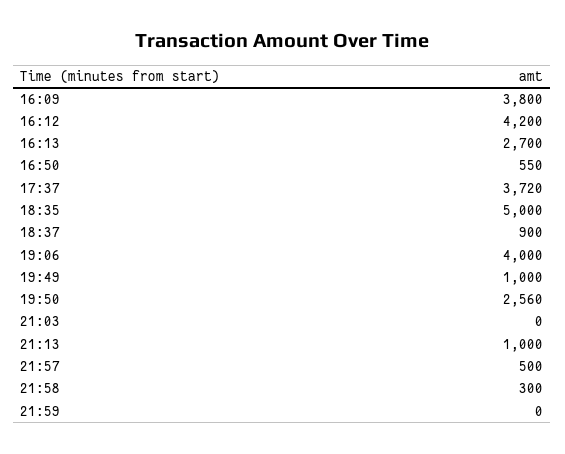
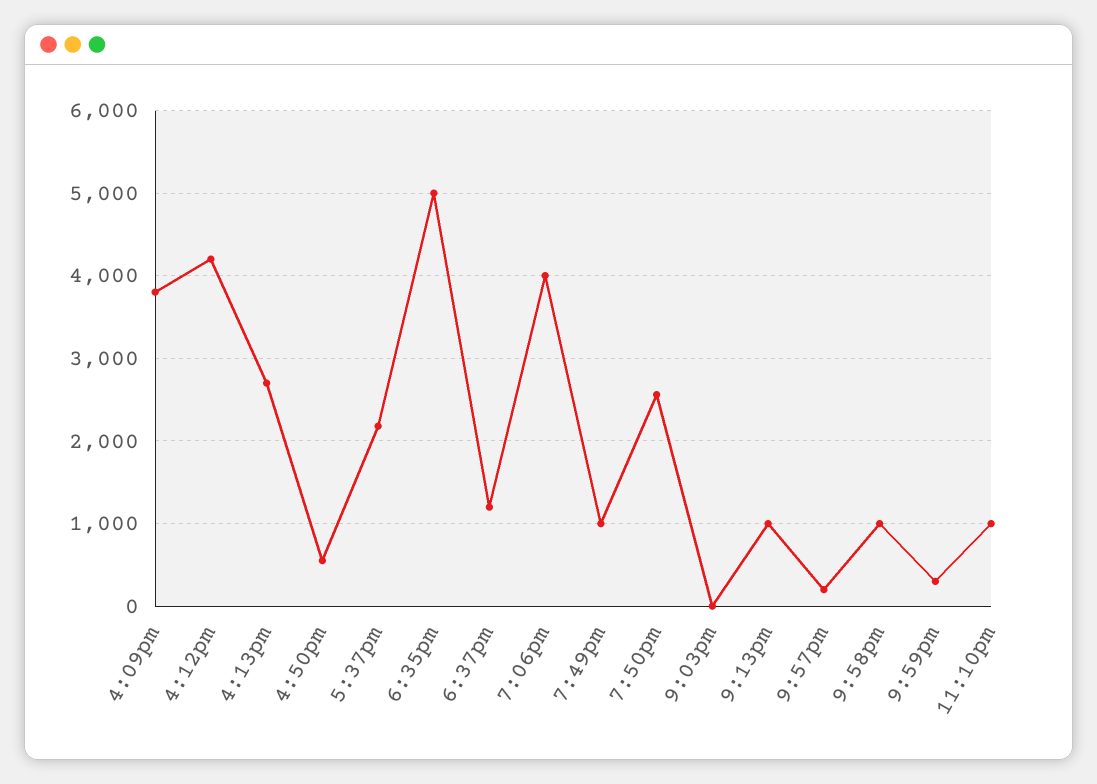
17:37: 3720 -> 2200
18:37: 900 -> 1200
21:57: 500 -> 200
21:58: 300 -> 1000
21:59: 0 -> 300
11:10pm: none -> 1000

